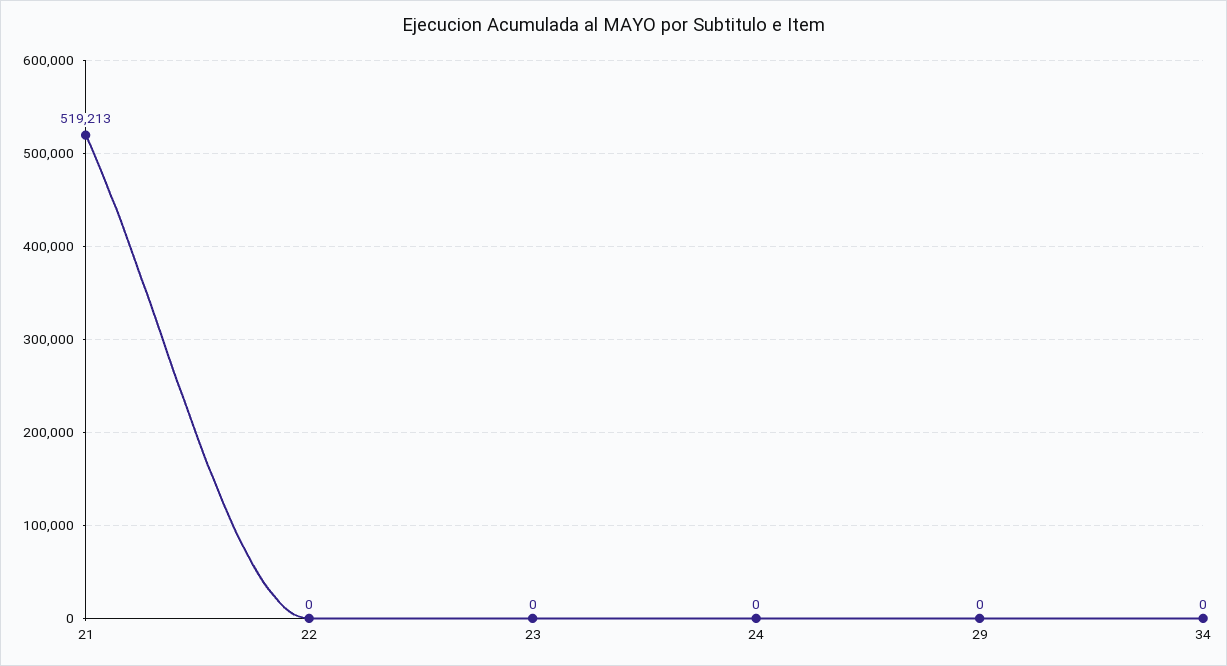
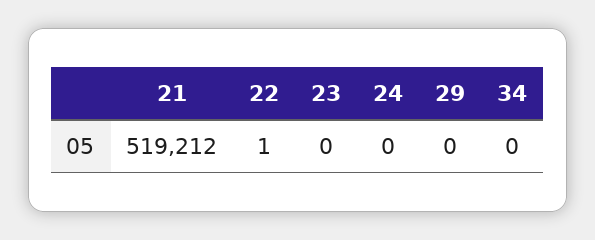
21: 519213 -> 519212
22: 0 -> 1

